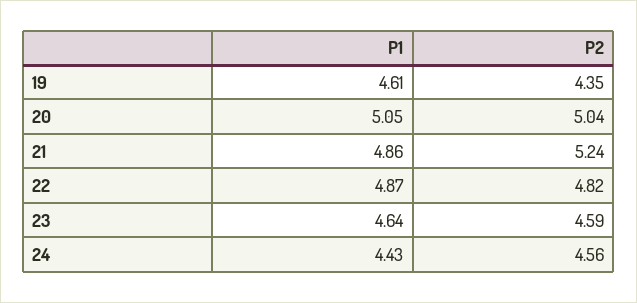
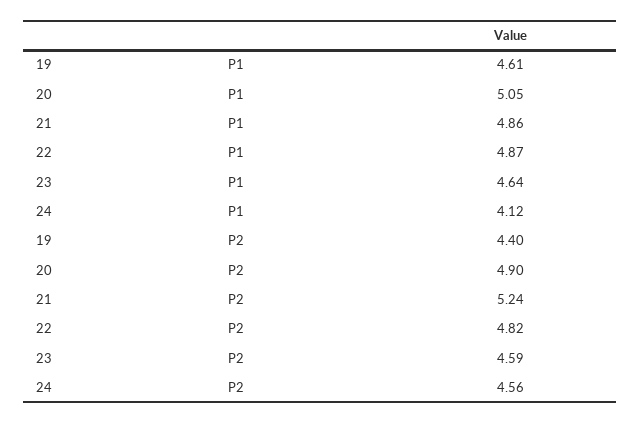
P2, 19: 4.35 -> 4.4
P2, 20: 5.04 -> 4.9
P1, 24: 4.43 -> 4.12

